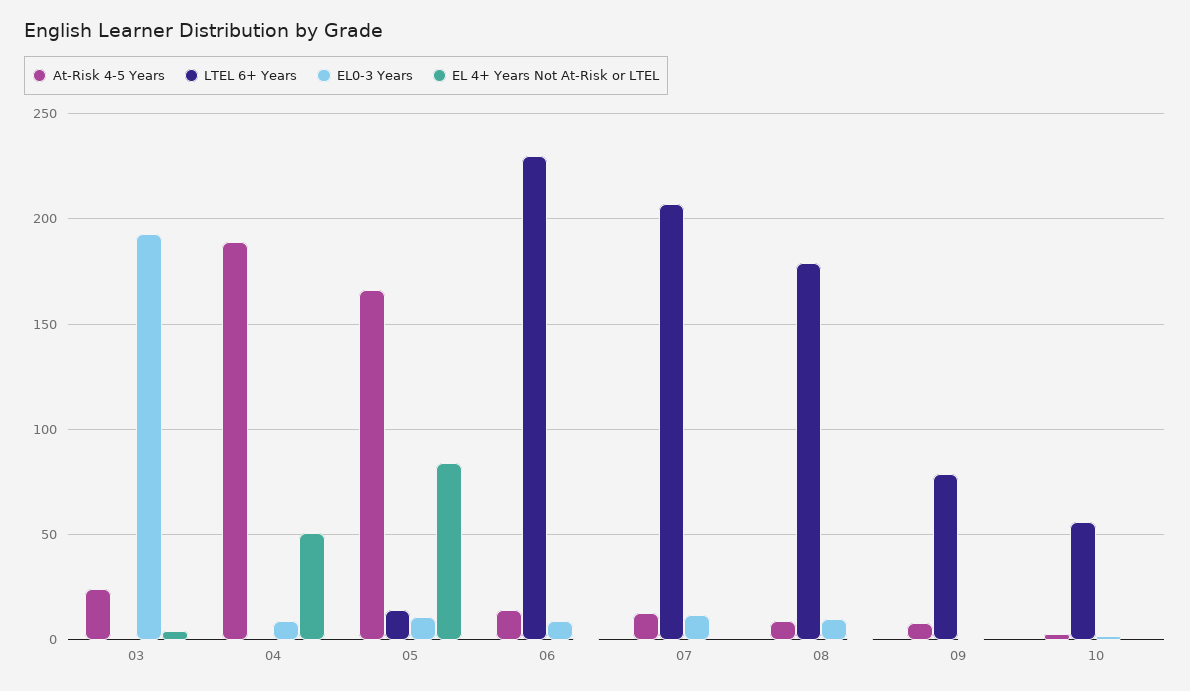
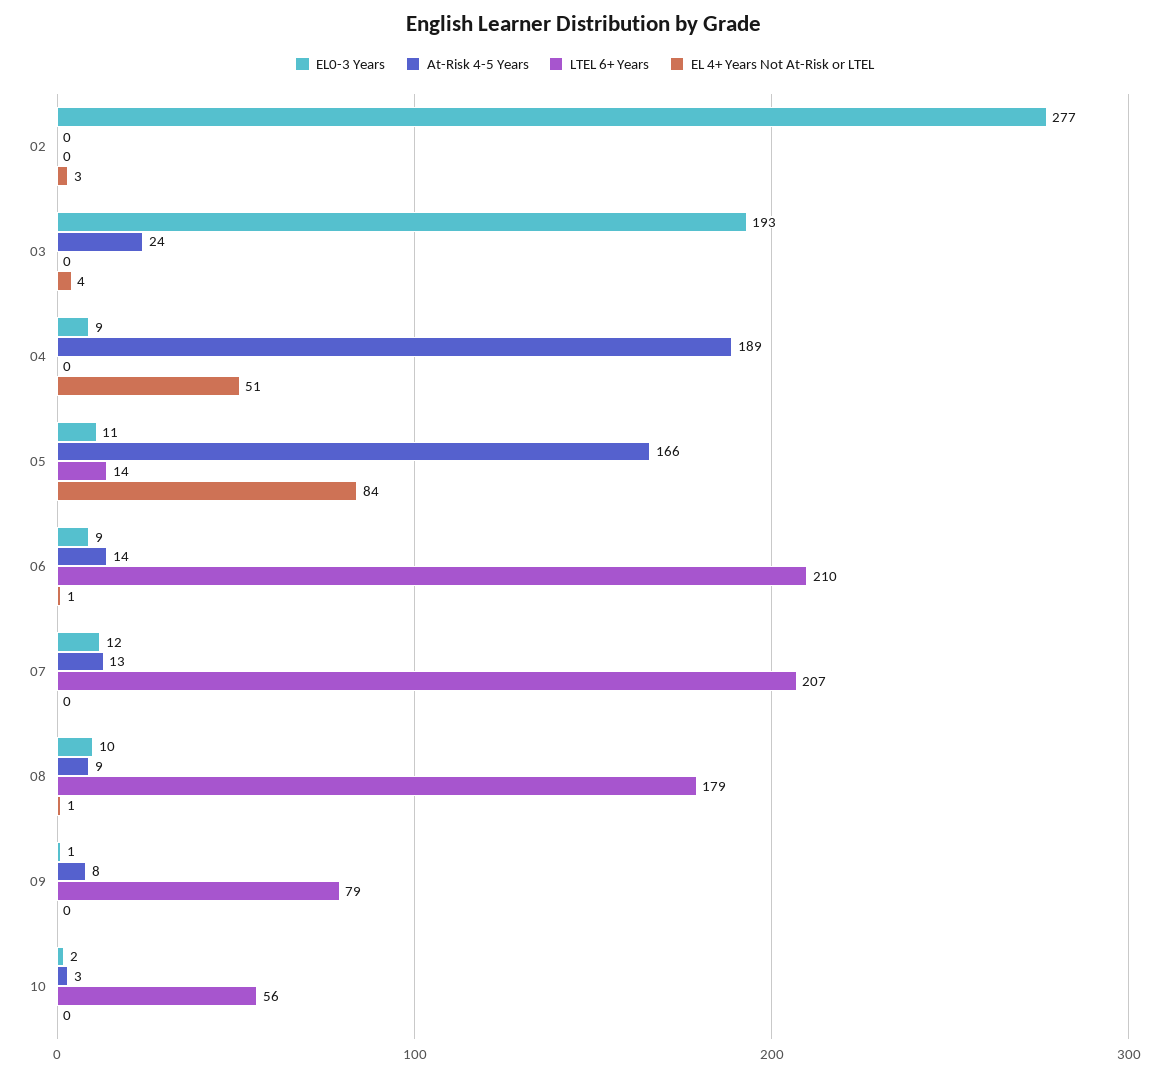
LTEL 6+ Years, 06: 230 -> 210
EL0-3 Years, 02: none -> 277
At-Risk 4-5 Years, 02: none -> 0
LTEL 6+ Years, 02: none -> 0
EL 4+ Years Not At-Risk or LTEL, 02: none -> 3

